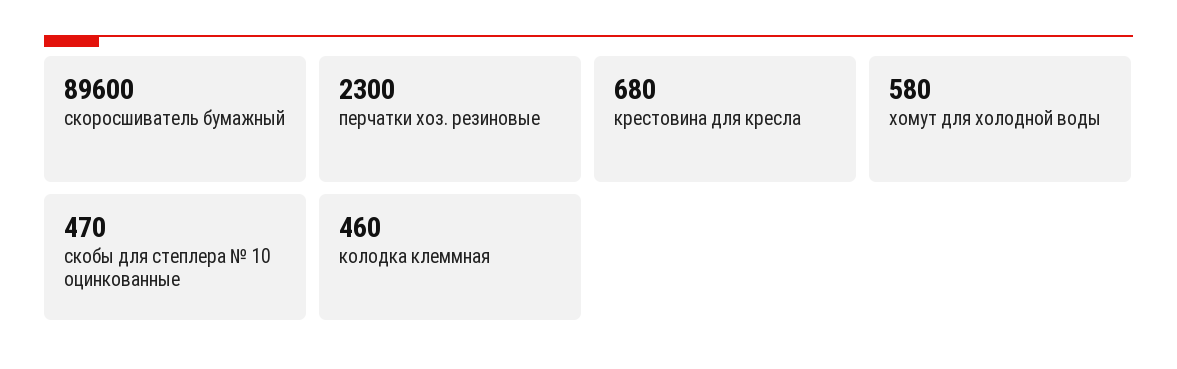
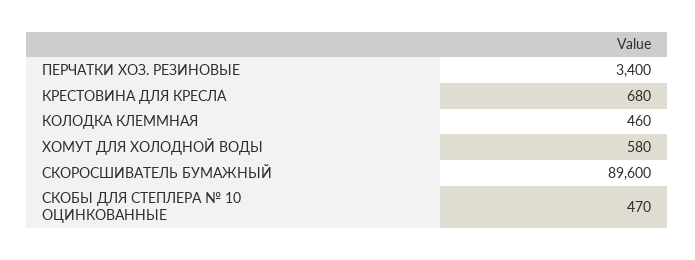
перчатки хоз. резиновые: 2300 -> 3400

